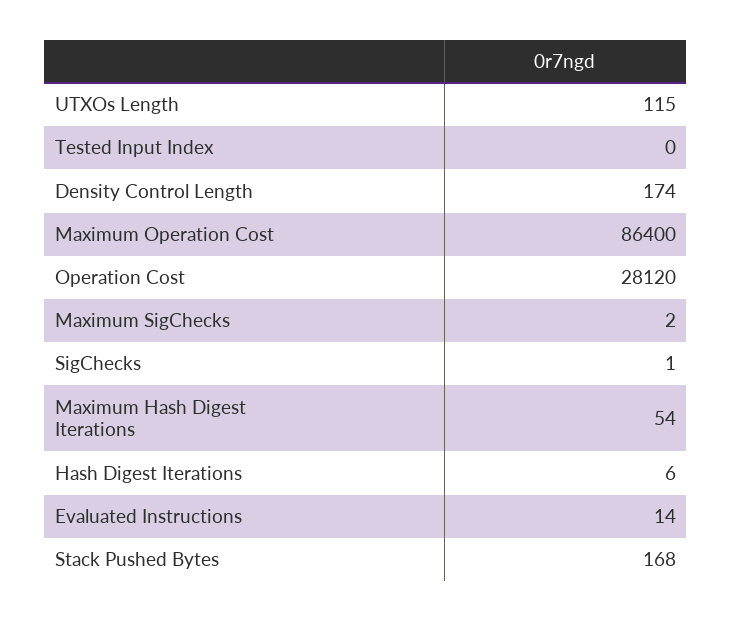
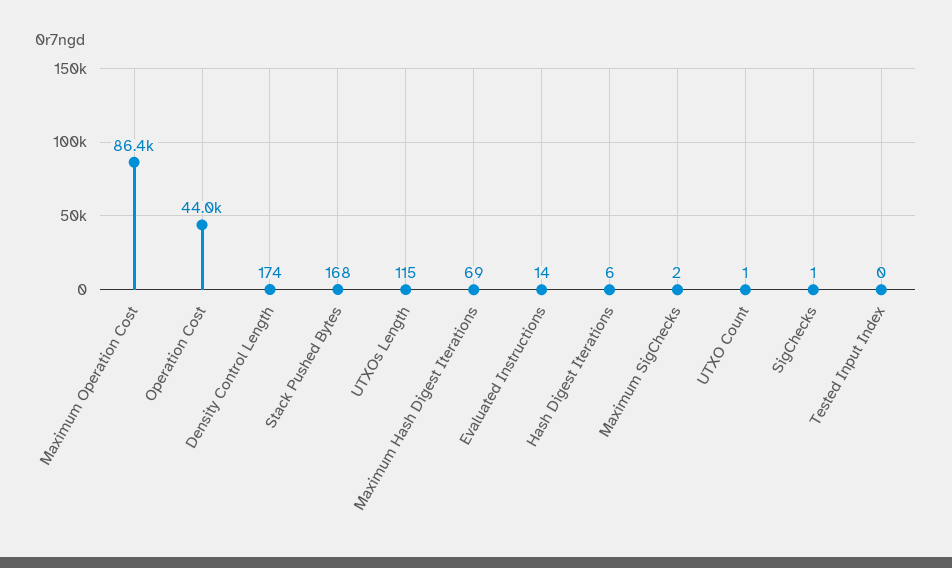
Operation Cost: 28120 -> 44000
Maximum Hash Digest Iterations: 54 -> 69
UTXO Count: none -> 1

